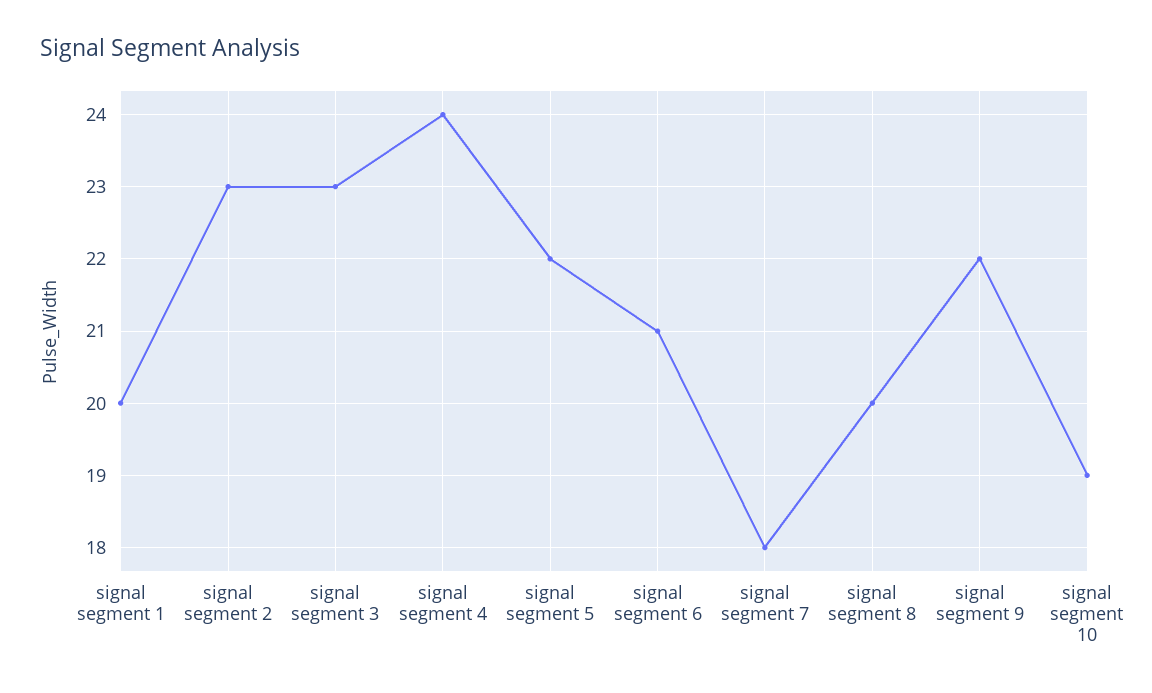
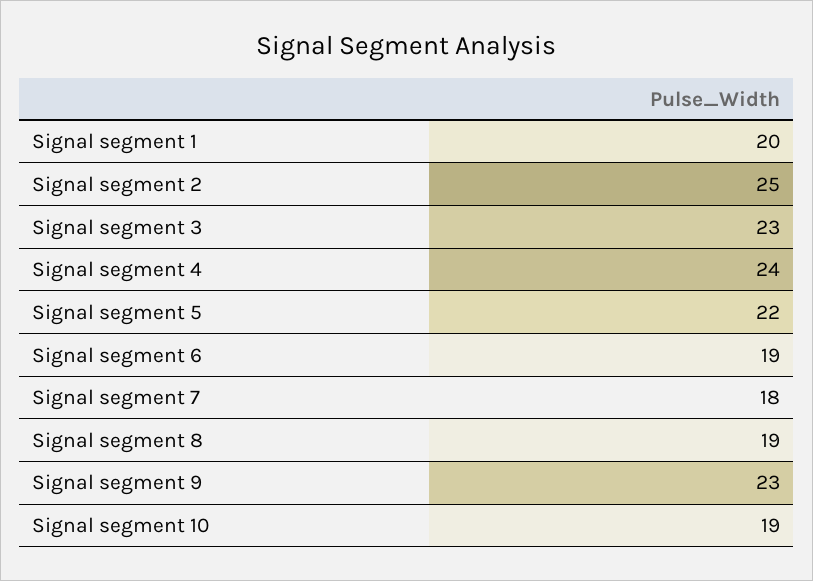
signal segment 2: 23 -> 25
signal segment 6: 21 -> 19
signal segment 8: 20 -> 19
signal segment 9: 22 -> 23

